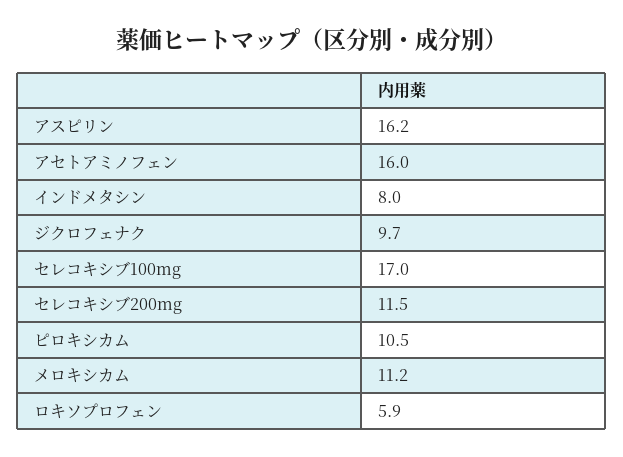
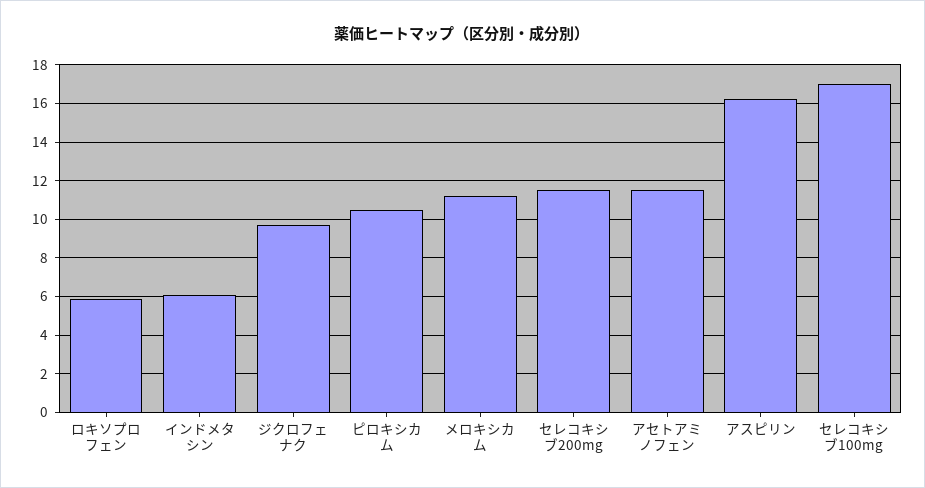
アセトアミノフェン: 16 -> 11.5
インドメタシン: 8 -> 6

